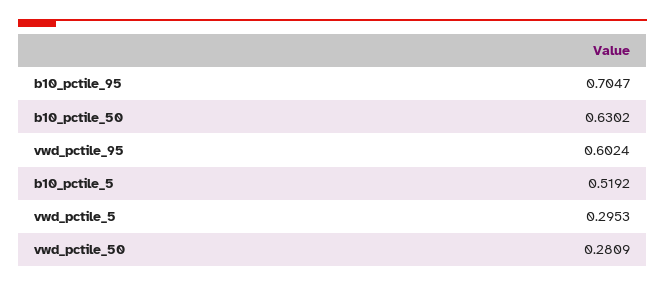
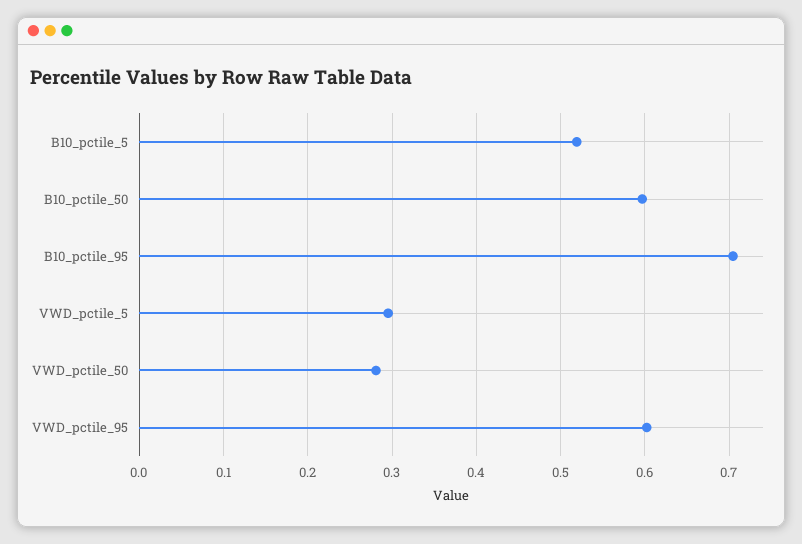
b10_pctile_50: 0.6302 -> 0.6

